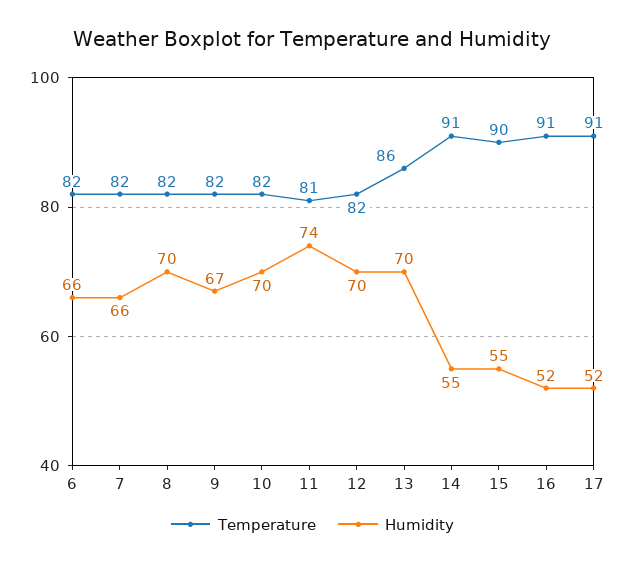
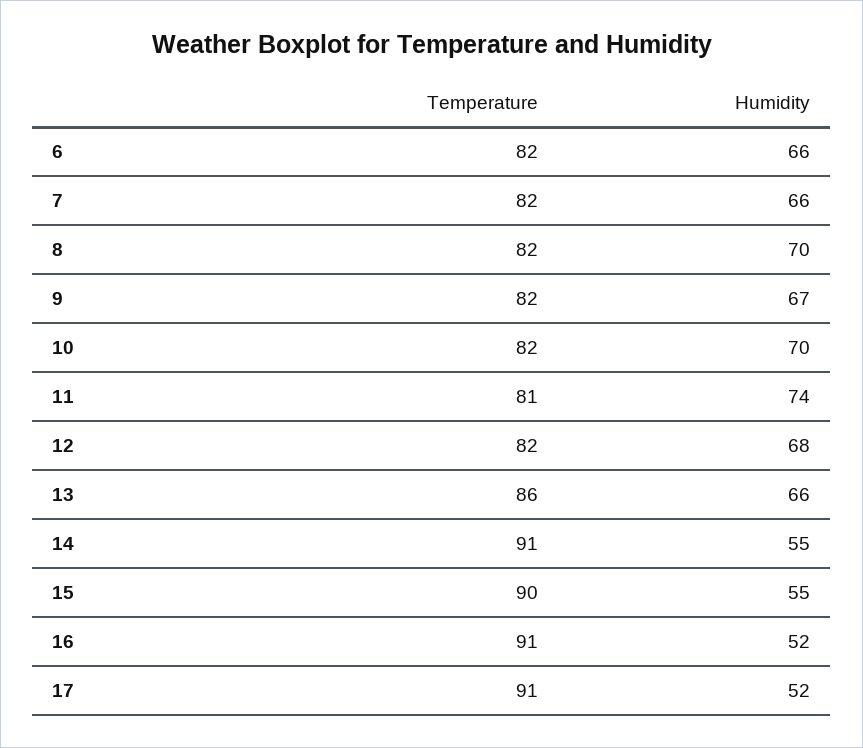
Humidity, 12: 70 -> 68
Humidity, 13: 70 -> 66

